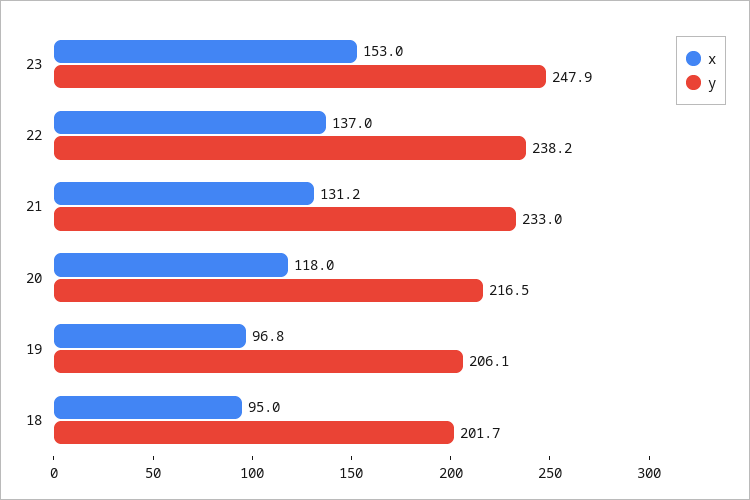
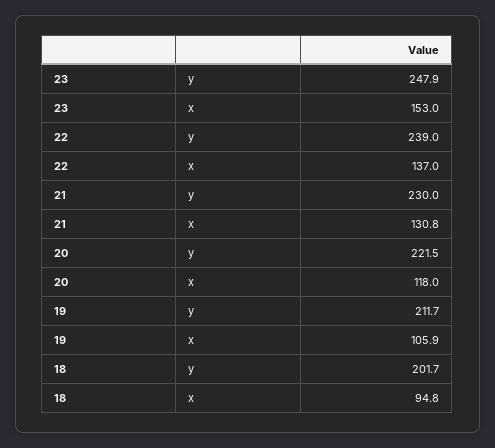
y, 22: 238.2 -> 239
x, 21: 131.2 -> 130.8
y, 21: 233 -> 230
y, 20: 216.5 -> 221.5
x, 19: 96.8 -> 105.9
y, 19: 206.1 -> 211.7
x, 18: 95 -> 94.8

